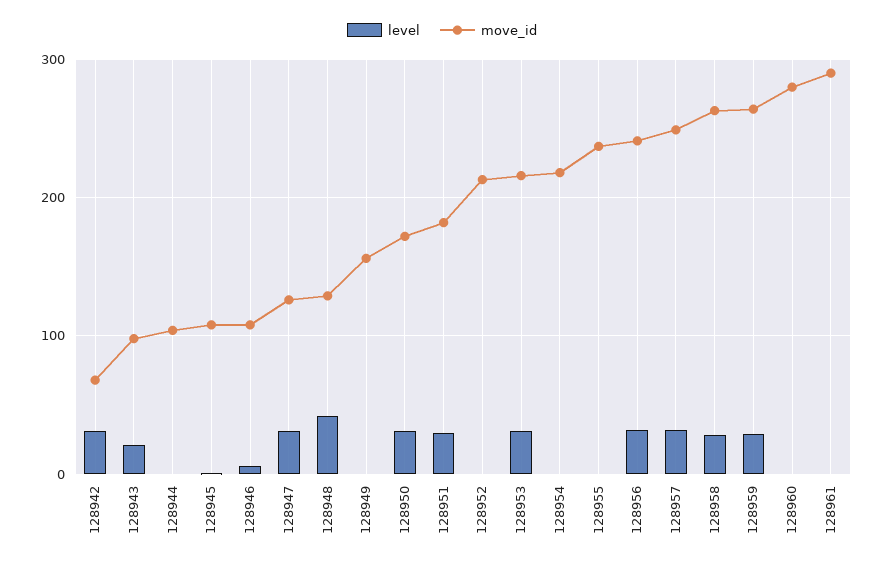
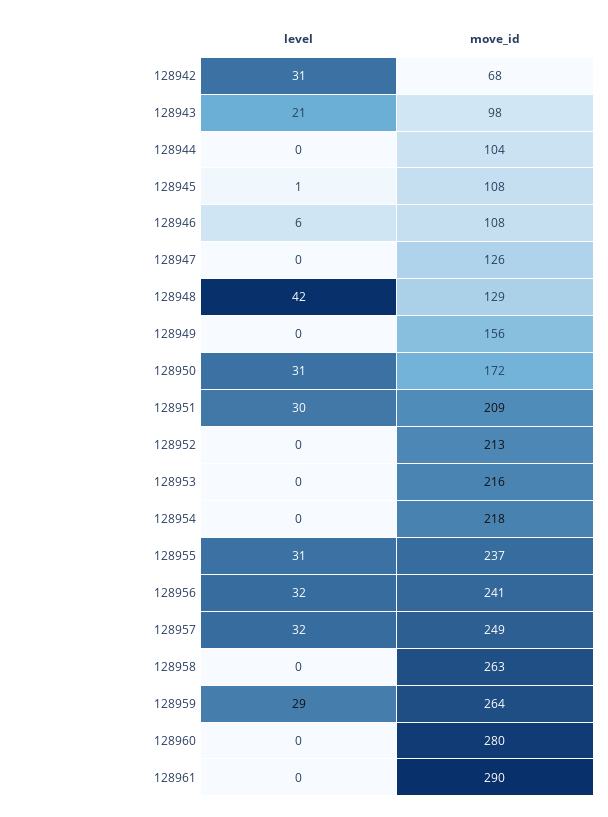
level, 128947: 30 -> 0
move_id, 128951: 180 -> 209
level, 128953: 30 -> 0
level, 128955: 0 -> 31
level, 128958: 30 -> 0

